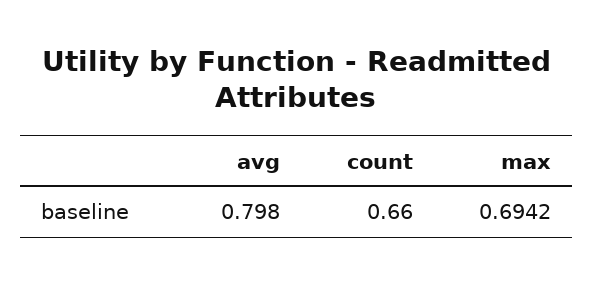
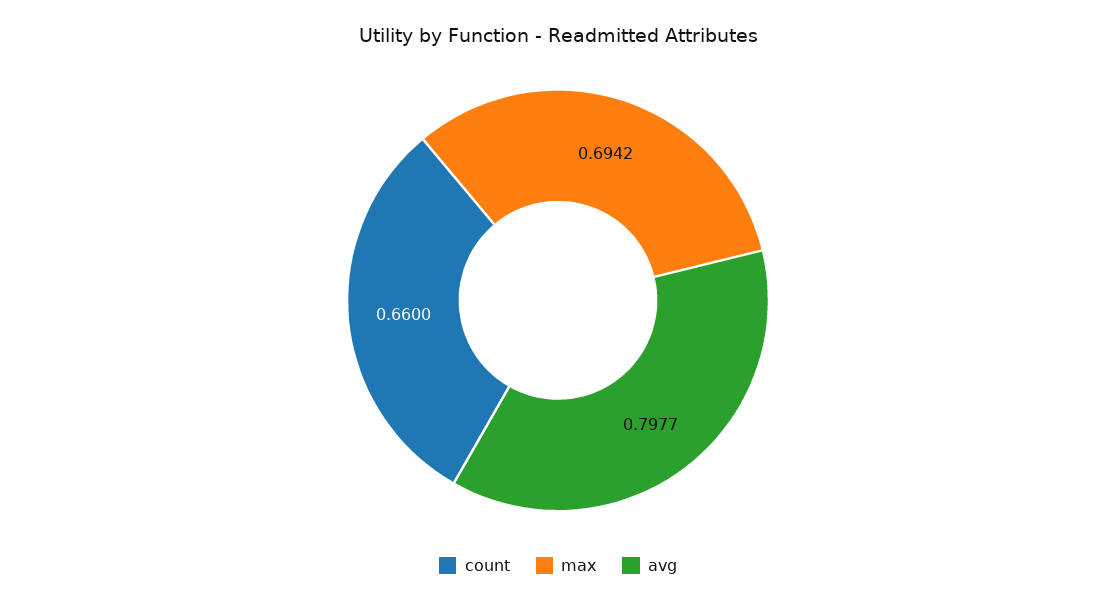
avg: 0.798 -> 0.7977

